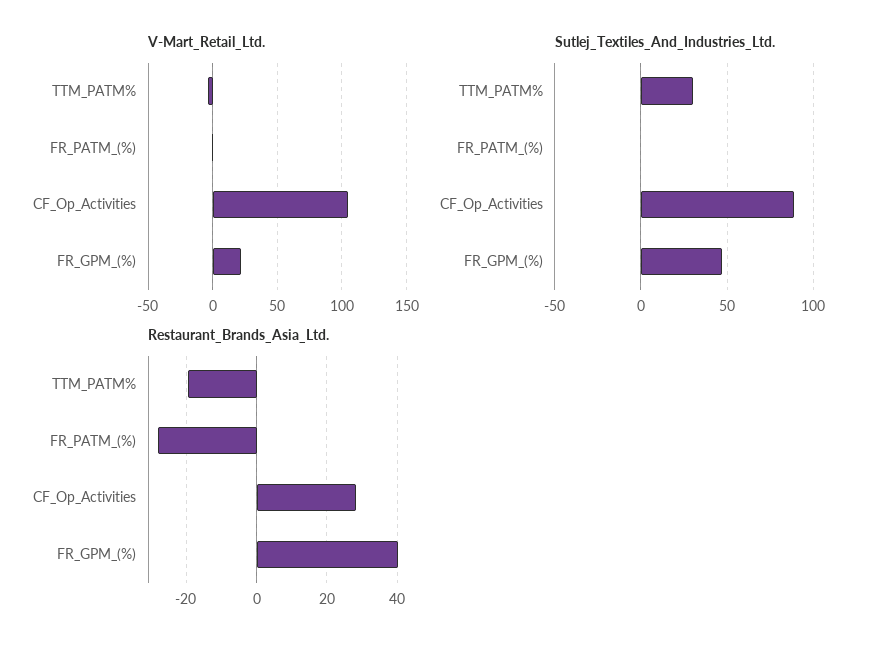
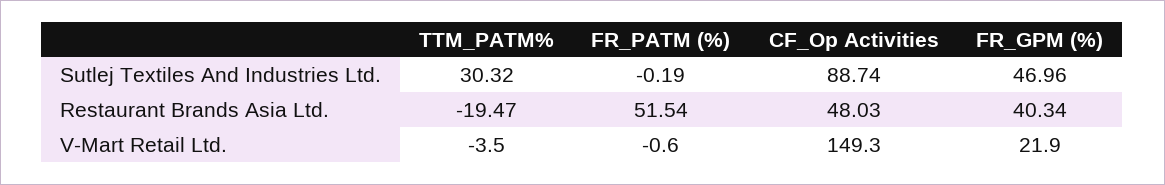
V-Mart_Retail_Ltd., CF_Op_Activities: 105 -> 149.3
Restaurant_Brands_Asia_Ltd., FR_PATM_(%): -28 -> 51.54
Restaurant_Brands_Asia_Ltd., CF_Op_Activities: 28 -> 48.03

